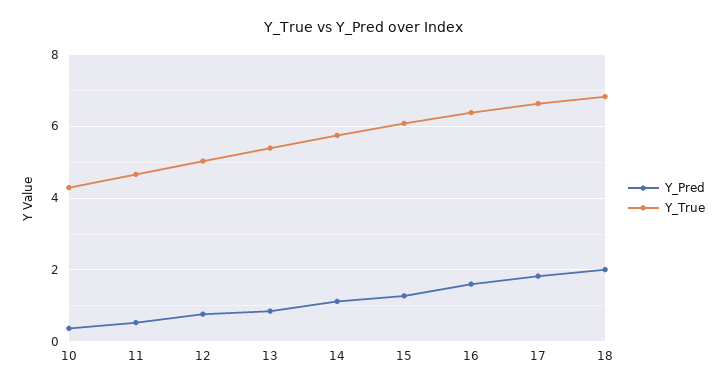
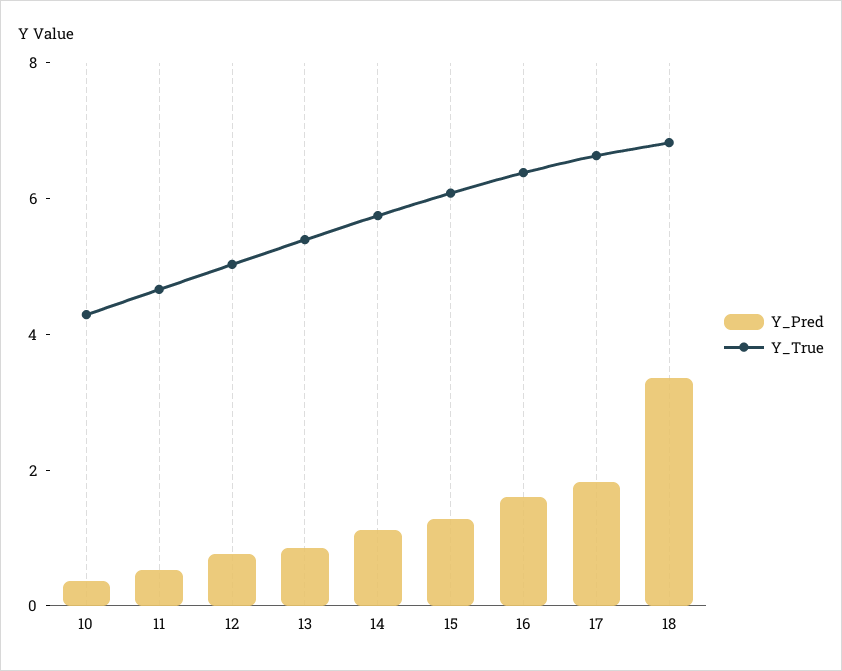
Y_Pred, 18: 2 -> 3.5

